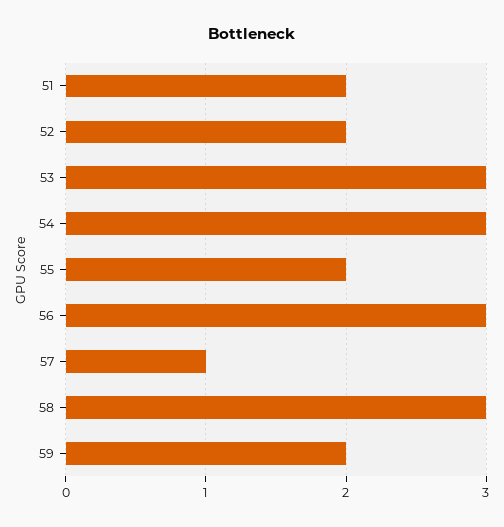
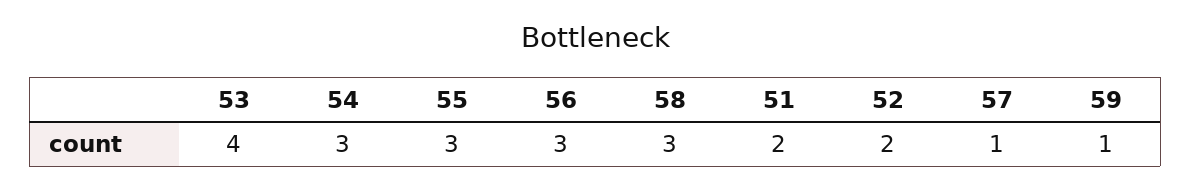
53: 3 -> 4
55: 2 -> 3
59: 2 -> 1

